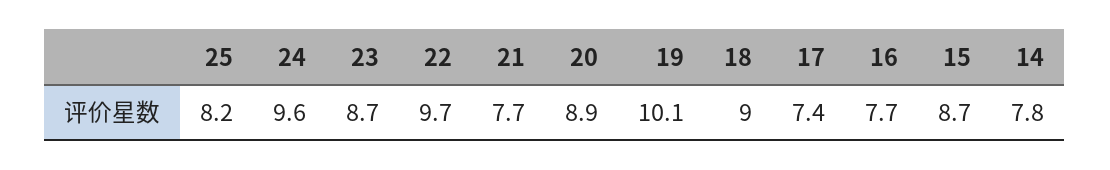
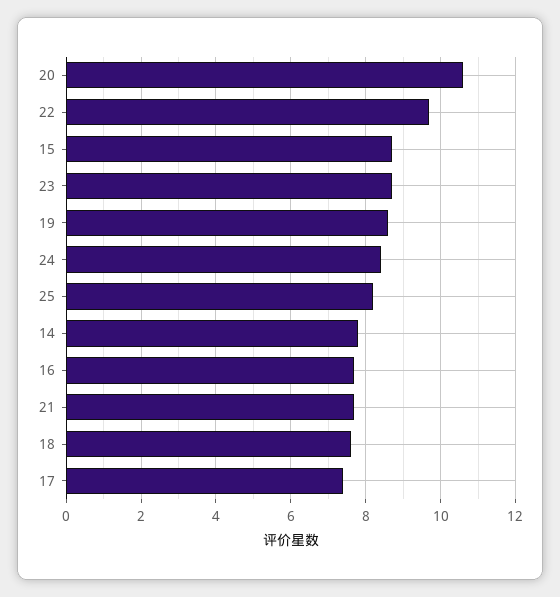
24: 9.6 -> 8.5
20: 8.9 -> 10.5
19: 10.1 -> 8.5
18: 9 -> 7.5

